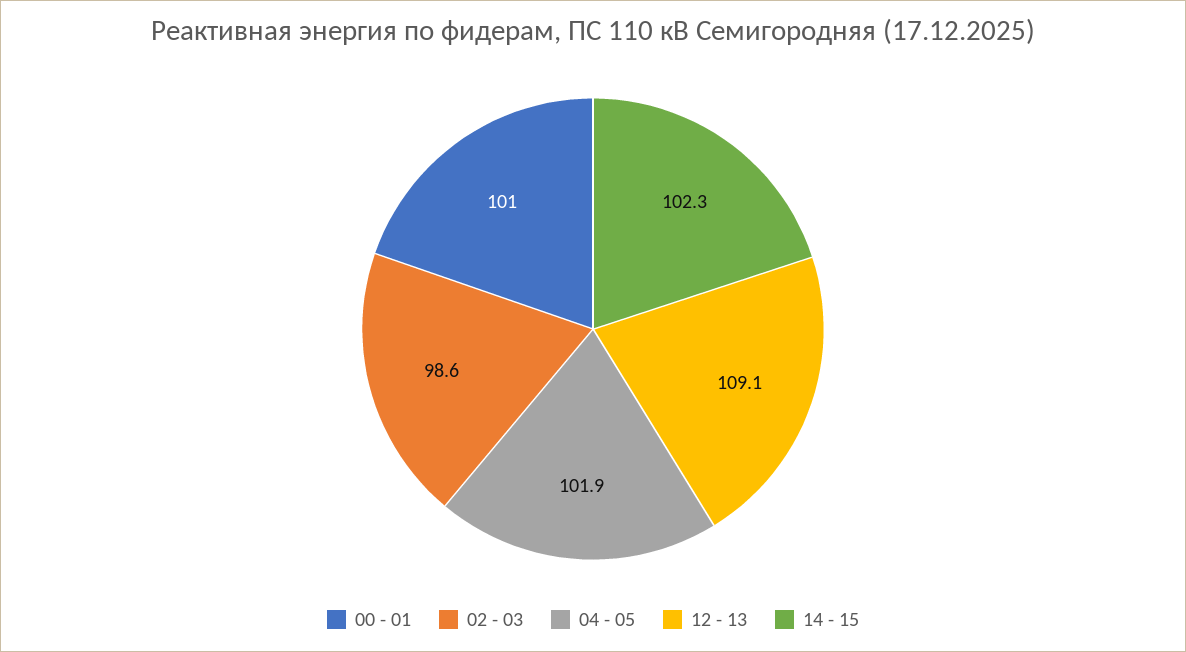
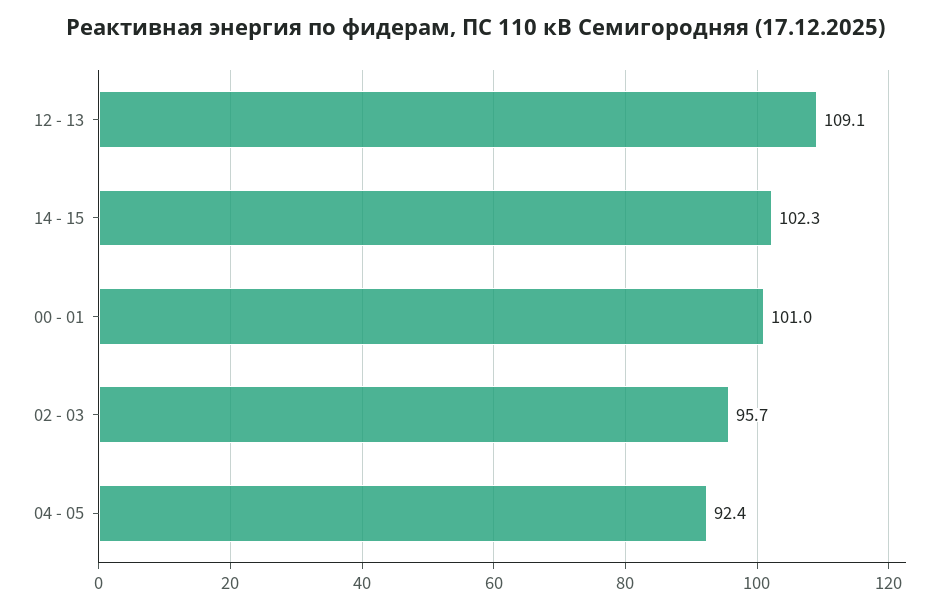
02 - 03: 98.6 -> 95.7
04 - 05: 101.9 -> 92.4

